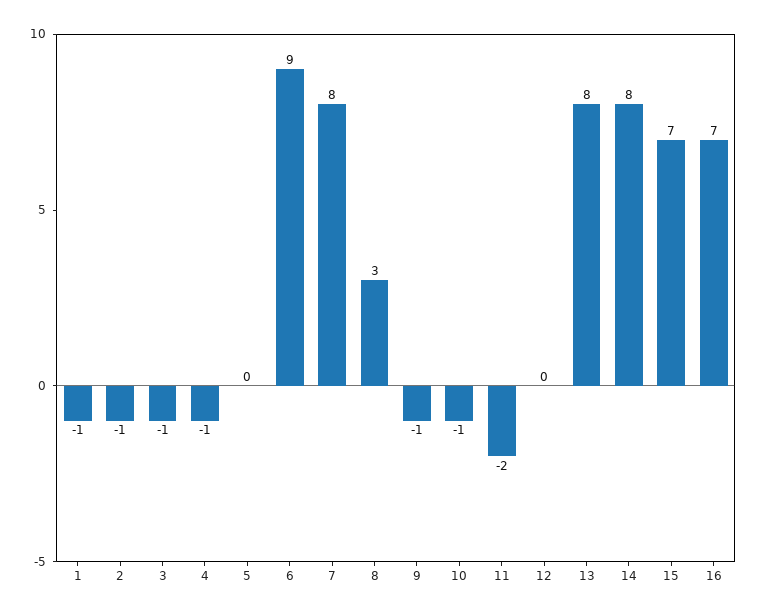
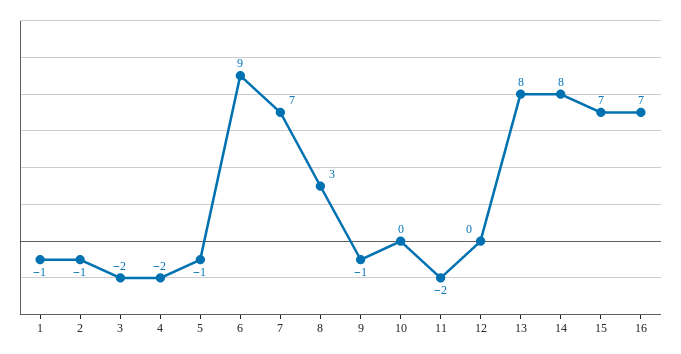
3: -1 -> -2
4: -1 -> -2
5: 0 -> -1
7: 8 -> 7
10: -1 -> 0

